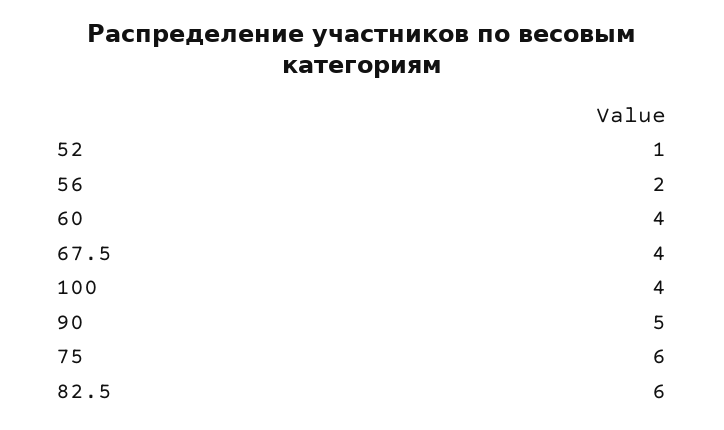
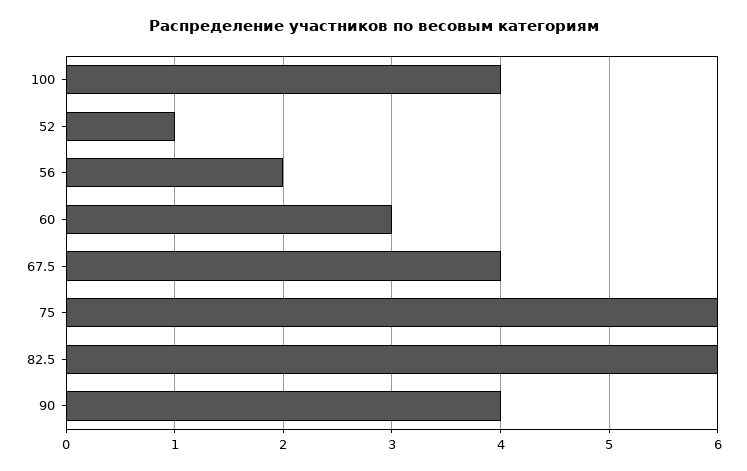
60: 4 -> 3
90: 5 -> 4

